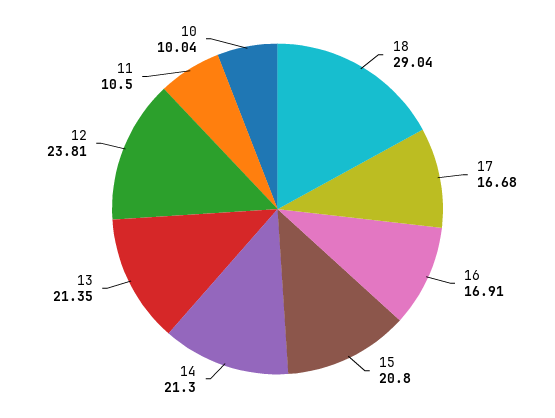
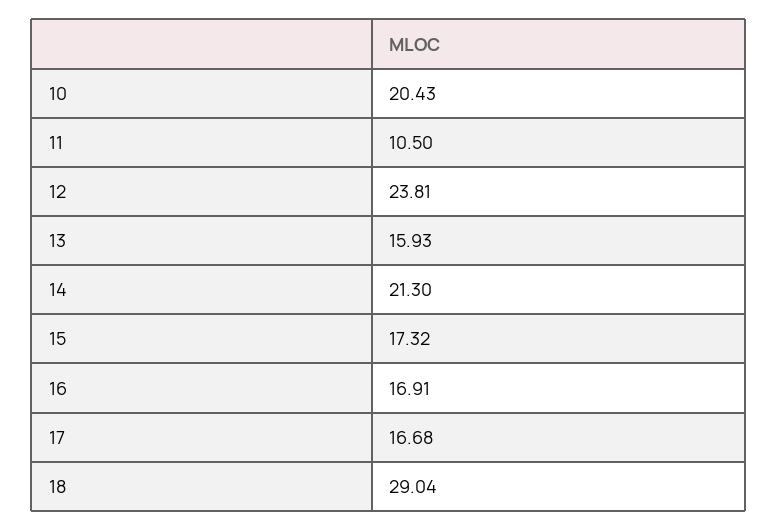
15: 20.8 -> 17.32
13: 21.35 -> 15.93
10: 10.04 -> 20.43

